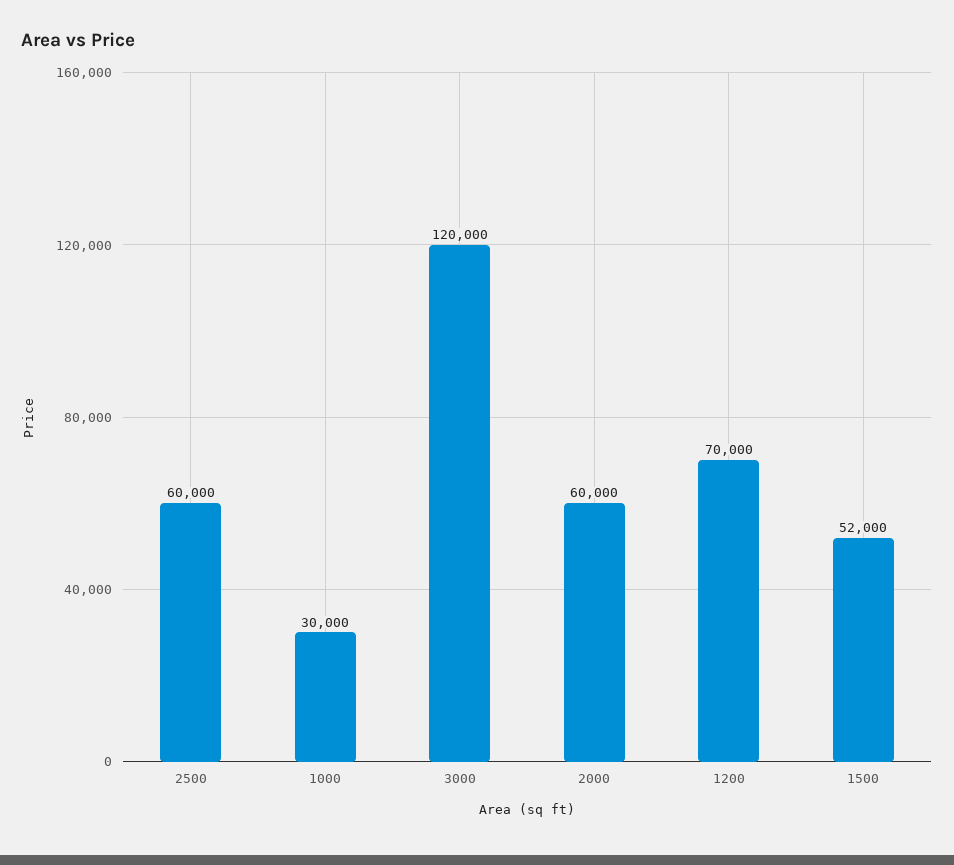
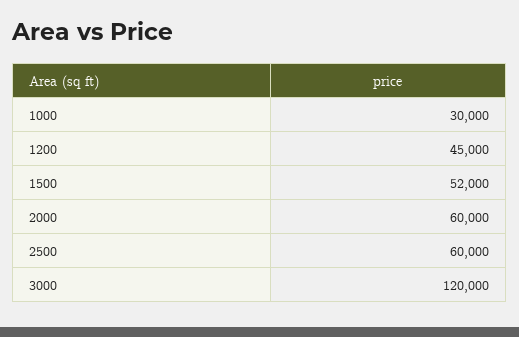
1200: 70000 -> 45000

